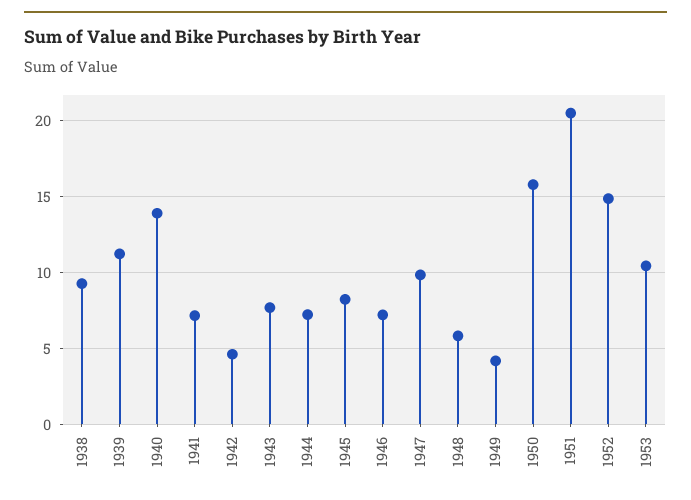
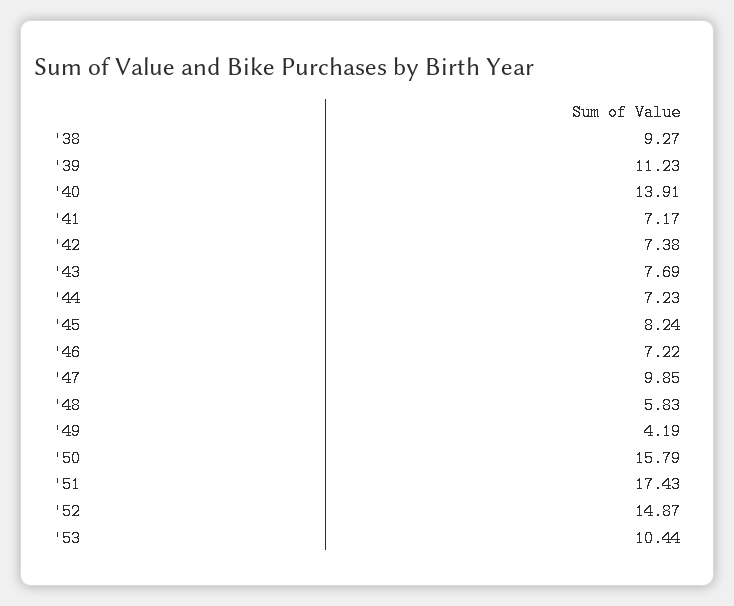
1942: 4.5 -> 7.38
1951: 20.5 -> 17.43

